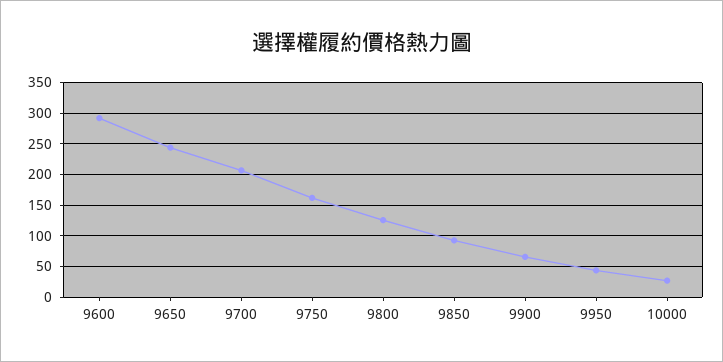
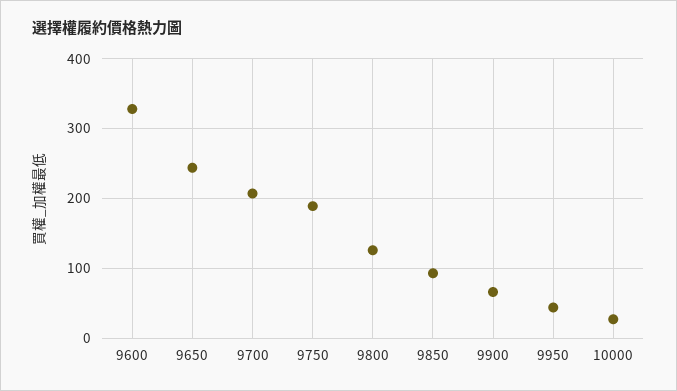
9600: 290 -> 330
9750: 160 -> 190

